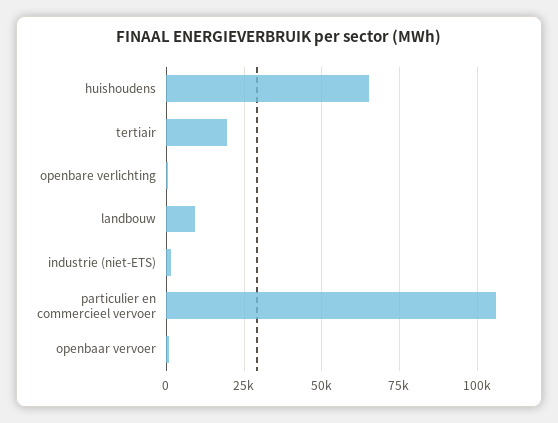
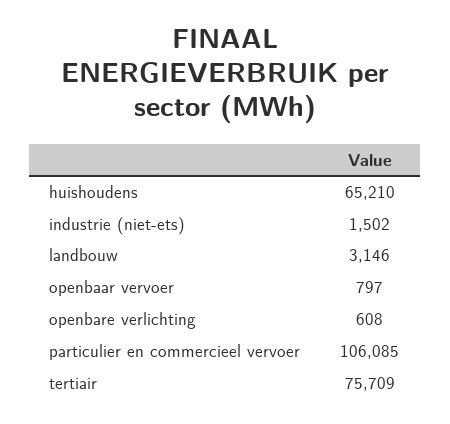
tertiair: 20000 -> 75709
landbouw: 10000 -> 3146

